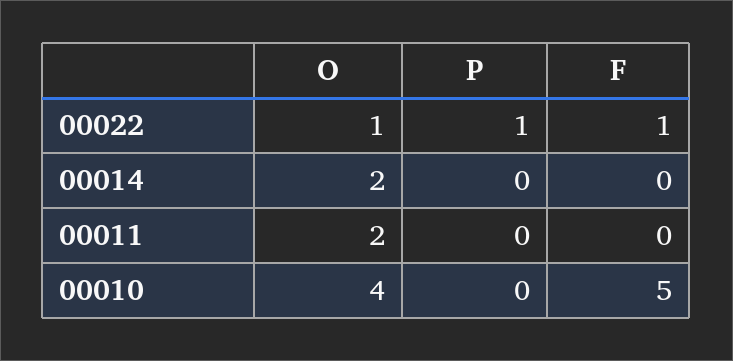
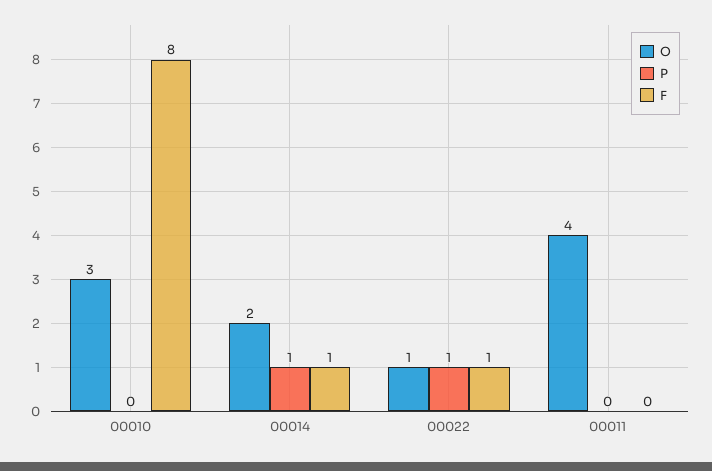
P, 00014: 0 -> 1
F, 00014: 0 -> 1
O, 00011: 2 -> 4
O, 00010: 4 -> 3
F, 00010: 5 -> 8

